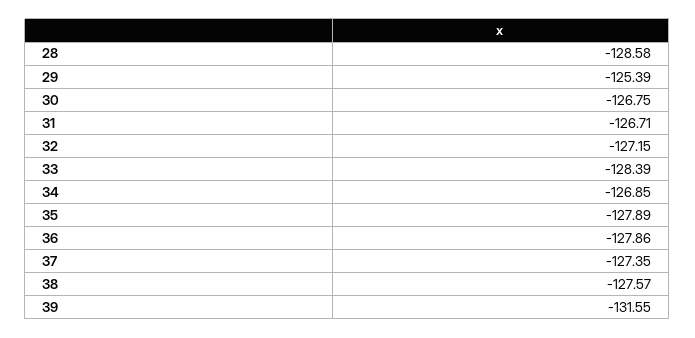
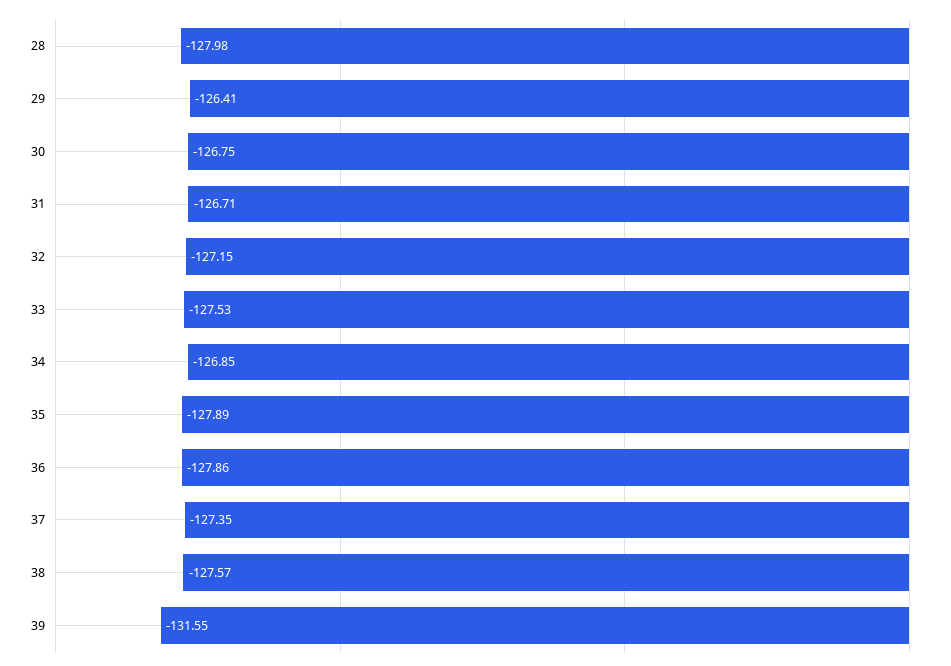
28: -128.58 -> -127.98
29: -125.39 -> -126.41
33: -128.39 -> -127.53

